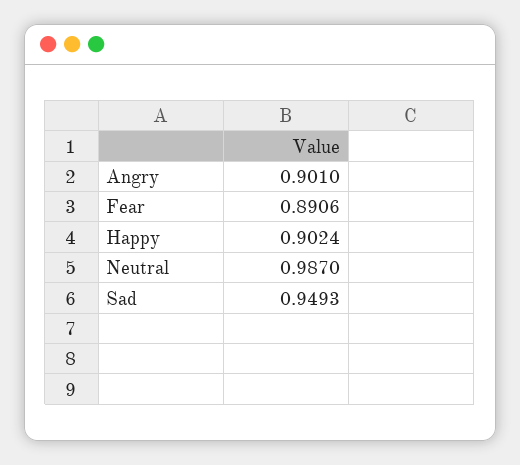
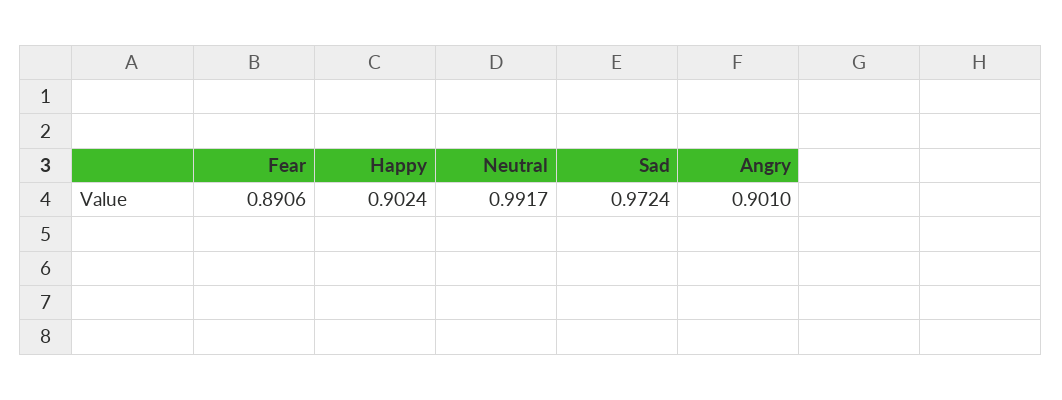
Neutral: 0.987 -> 0.9917
Sad: 0.9493 -> 0.9724

